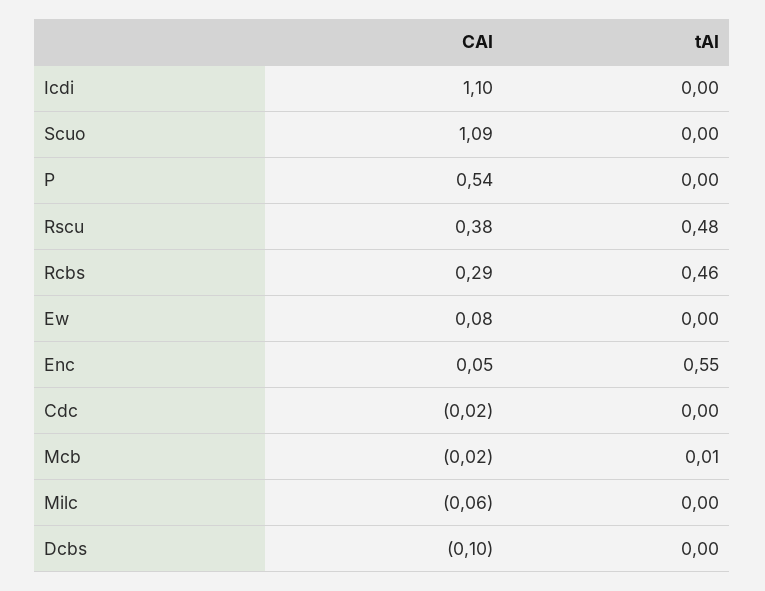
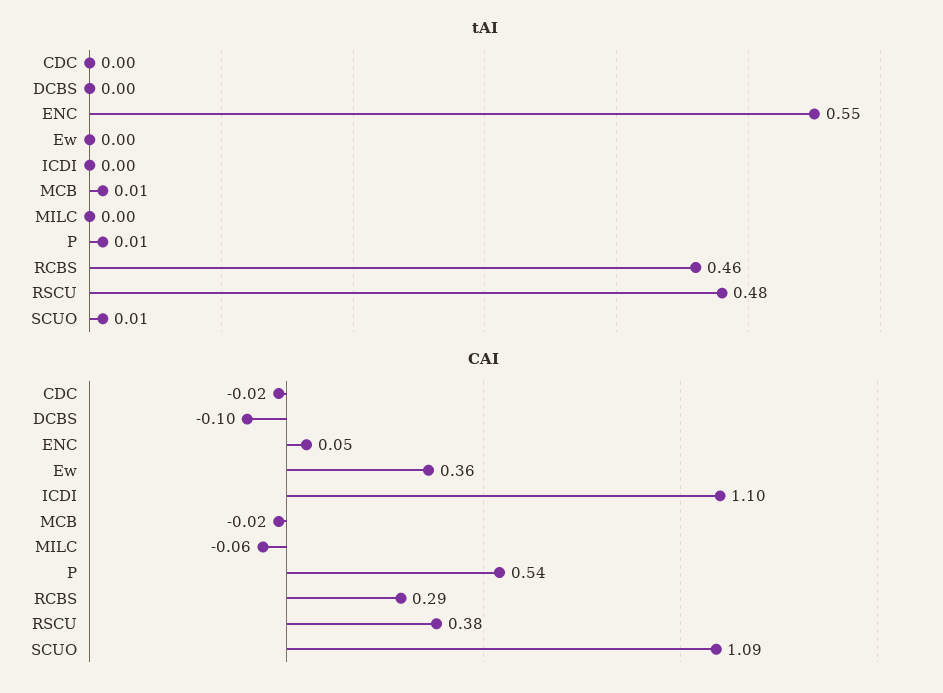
tAI, Scuo: 0 -> 0.01
tAI, P: 0 -> 0.01
CAI, Ew: 0.08 -> 0.36

